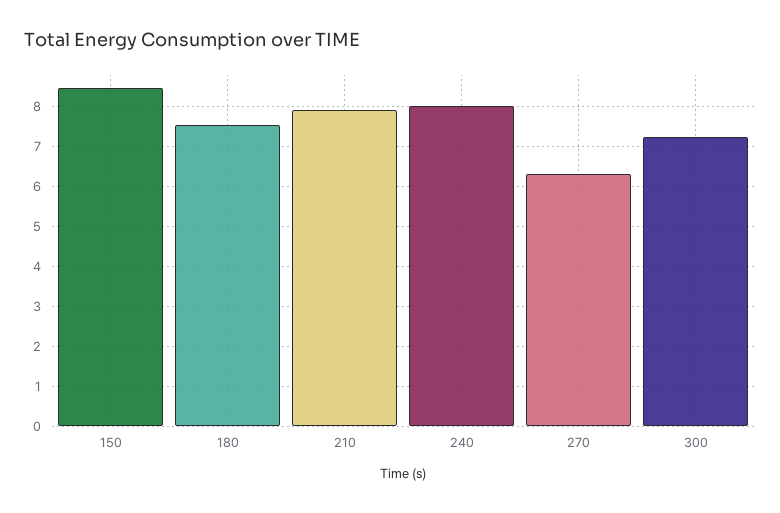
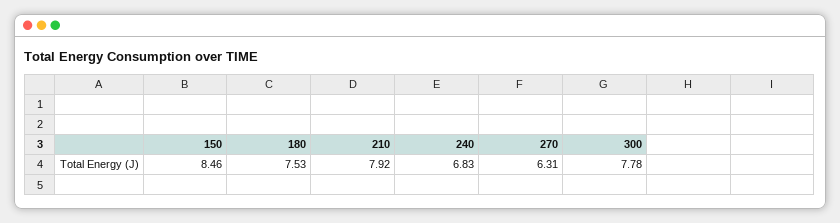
240: 8 -> 6.83
300: 7.2 -> 7.78

